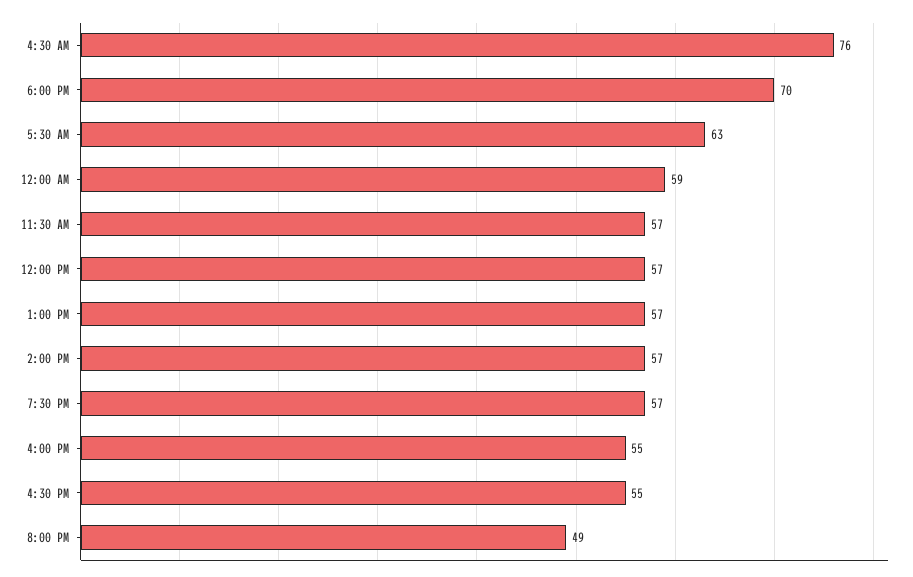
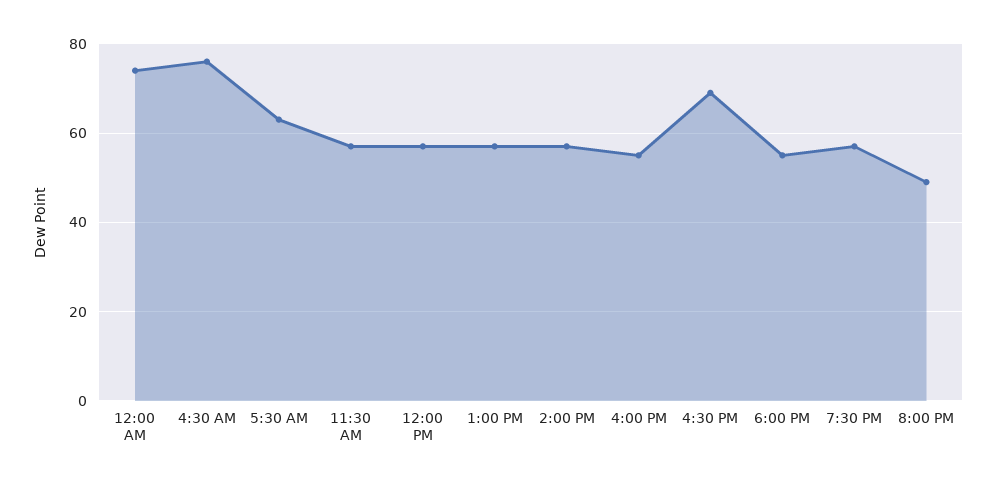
6:00 PM: 70 -> 55
12:00 AM: 59 -> 75
4:30 PM: 55 -> 70

